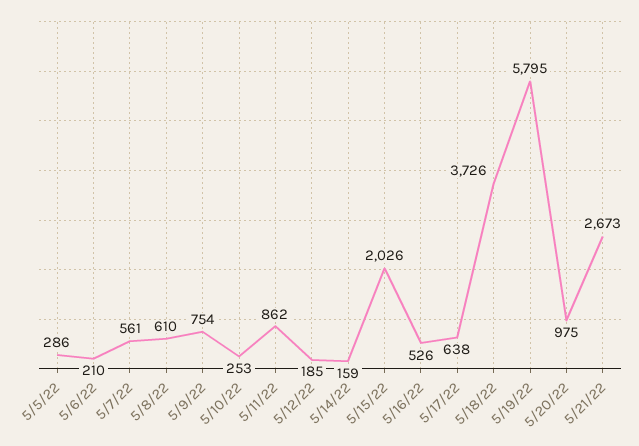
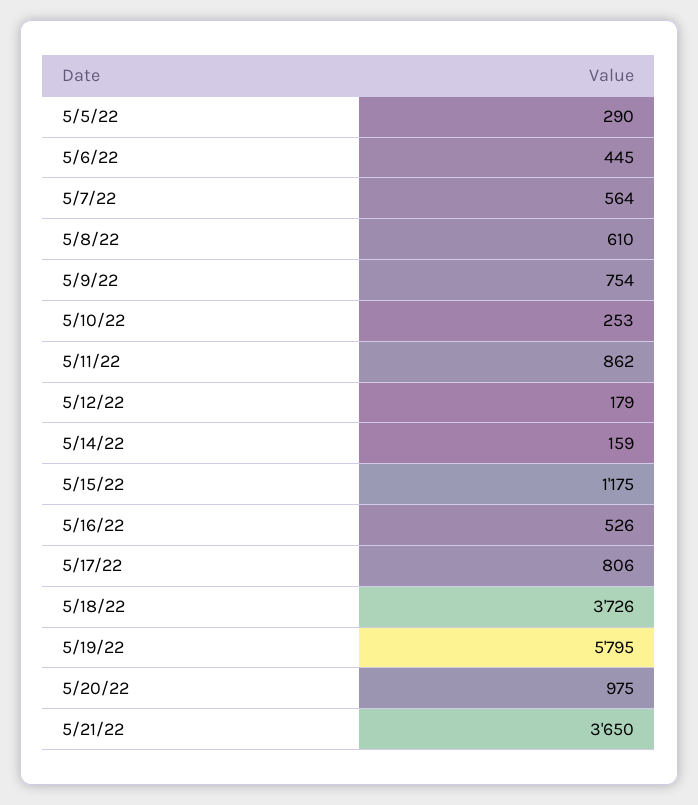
5/5/22: 286 -> 290
5/6/22: 210 -> 445
5/7/22: 561 -> 564
5/12/22: 185 -> 179
5/15/22: 2026 -> 1175
5/17/22: 638 -> 806
5/21/22: 2673 -> 3650

